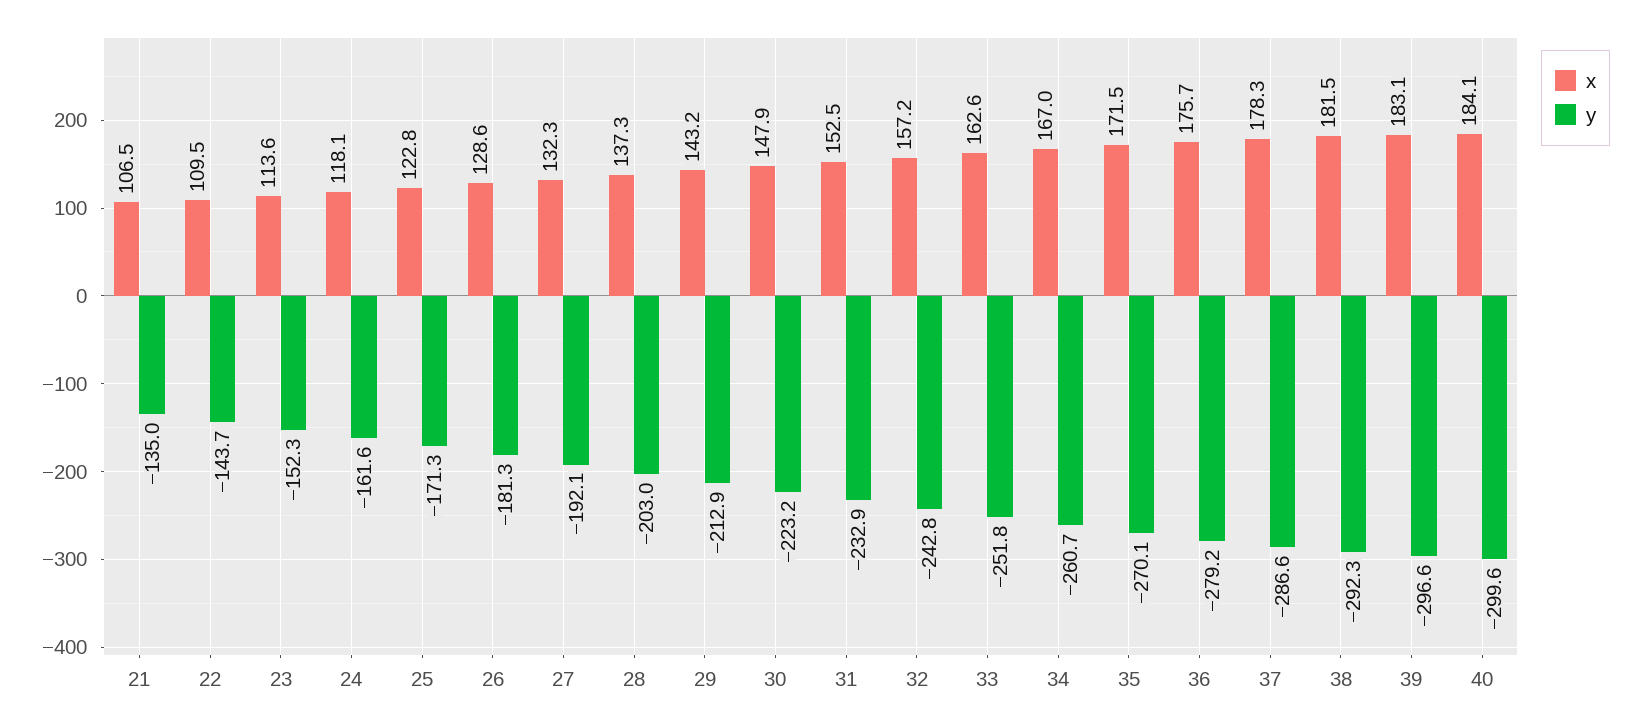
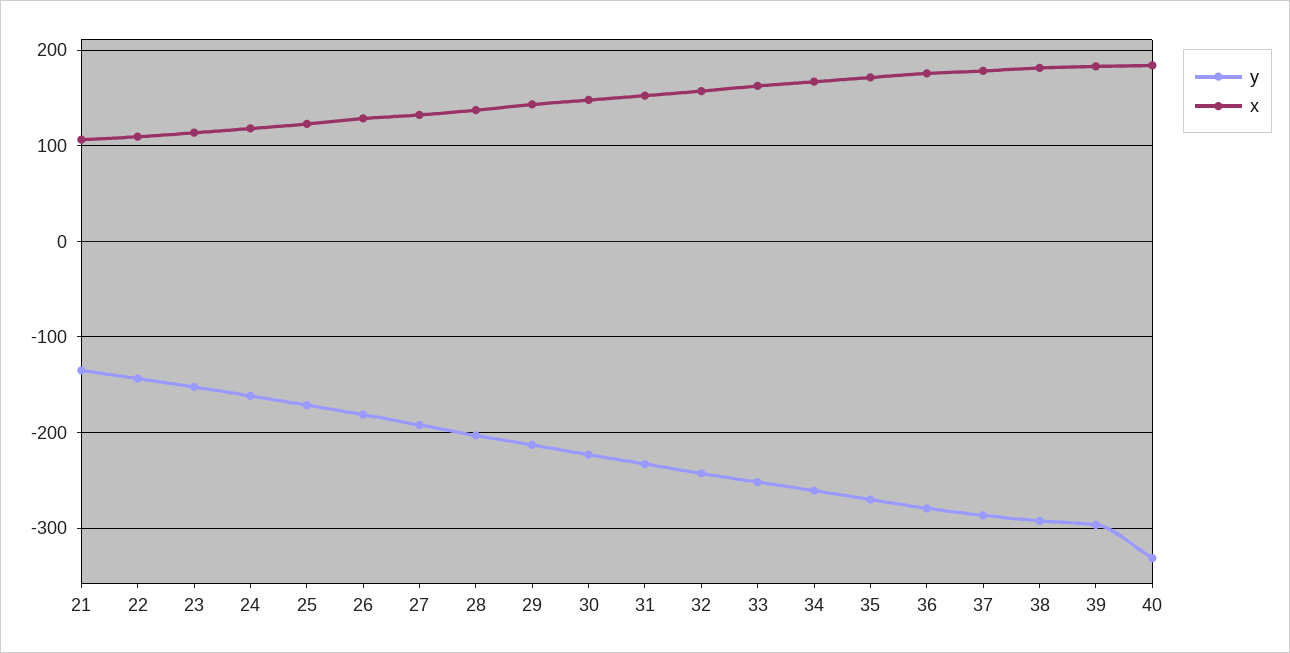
y, 40: -299.6 -> -330

